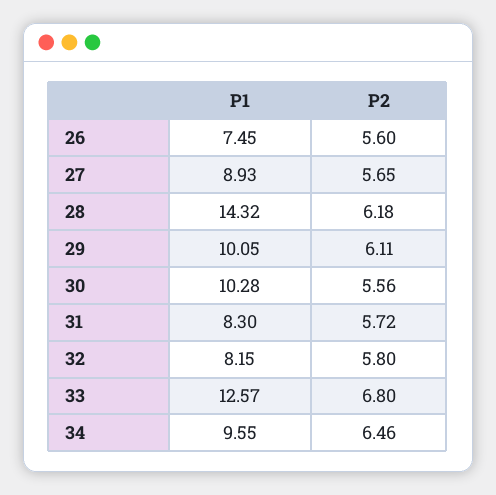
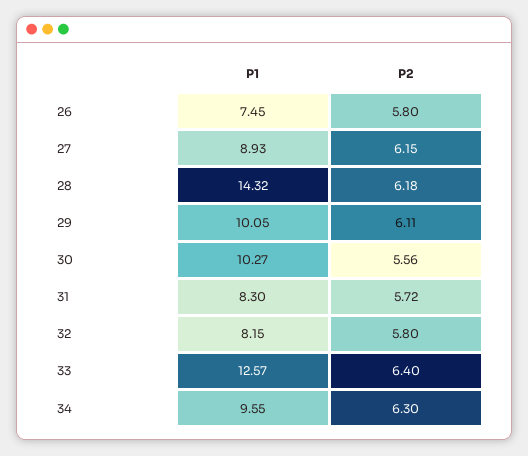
P2, 26: 5.6 -> 5.8
P2, 27: 5.65 -> 6.15
P1, 30: 10.28 -> 10.27
P2, 33: 6.8 -> 6.4
P2, 34: 6.46 -> 6.3

